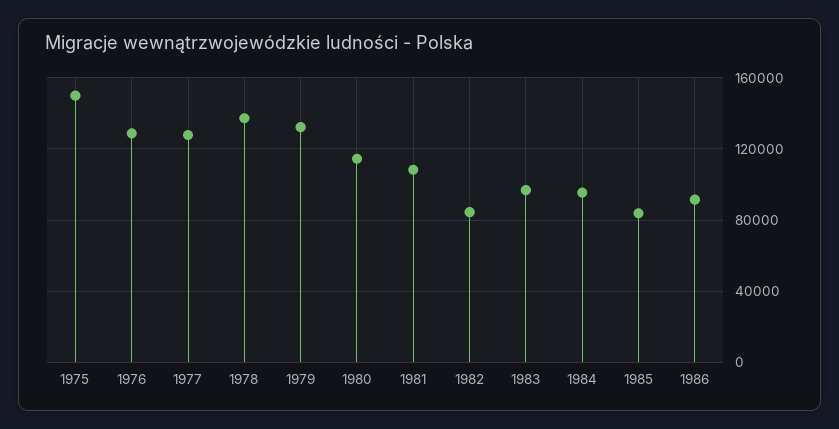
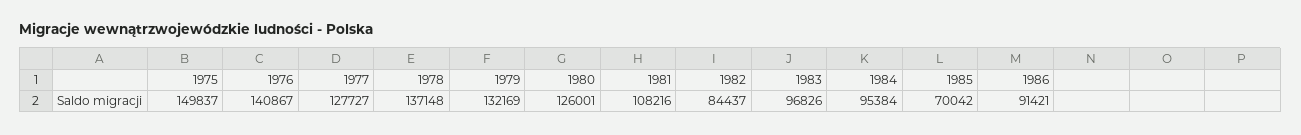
1976: 130000 -> 140867
1980: 115000 -> 126001
1985: 85000 -> 70042

